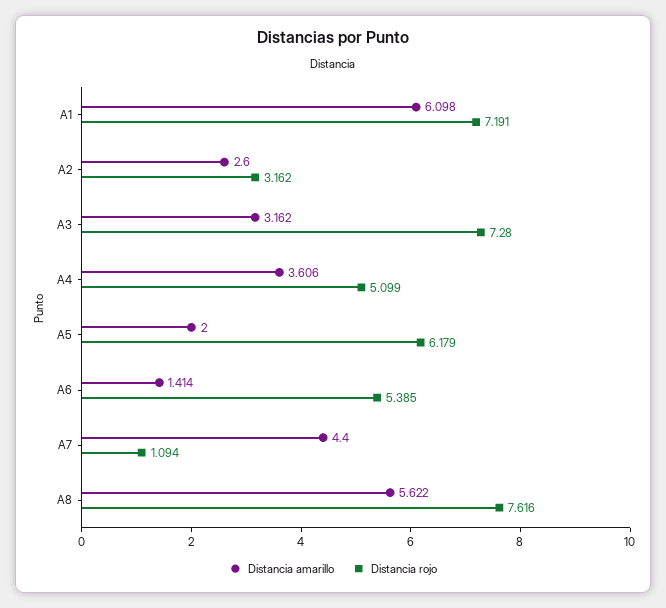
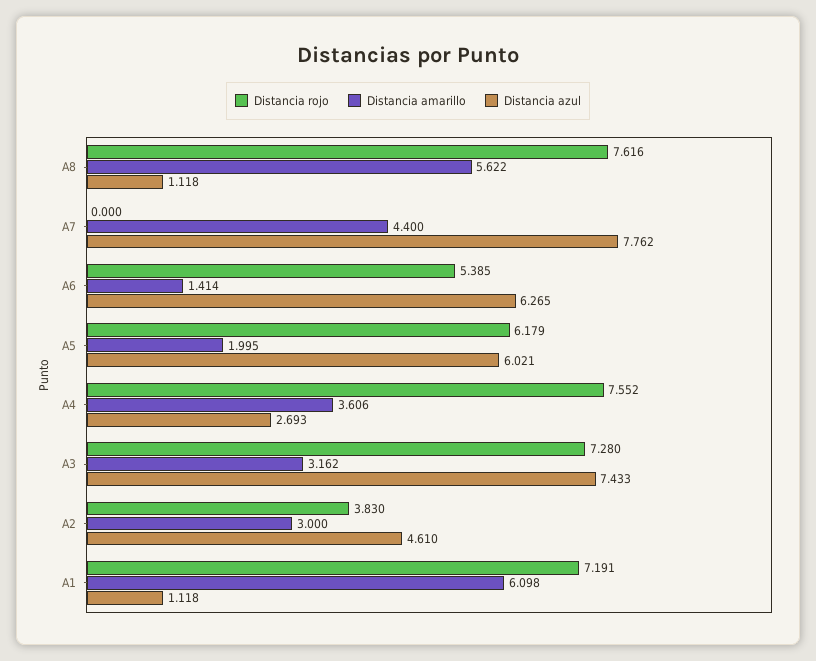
Distancia amarillo, A2: 2.6 -> 3
Distancia rojo, A2: 3.162 -> 3.83
Distancia rojo, A4: 5.099 -> 7.552
Distancia amarillo, A5: 2 -> 1.995
Distancia rojo, A7: 1.094 -> 0
Distancia azul, A8: none -> 1.118
Distancia azul, A7: none -> 7.762
Distancia azul, A6: none -> 6.265
Distancia azul, A5: none -> 6.021
Distancia azul, A4: none -> 2.693
Distancia azul, A3: none -> 7.433
Distancia azul, A2: none -> 4.61
Distancia azul, A1: none -> 1.118

